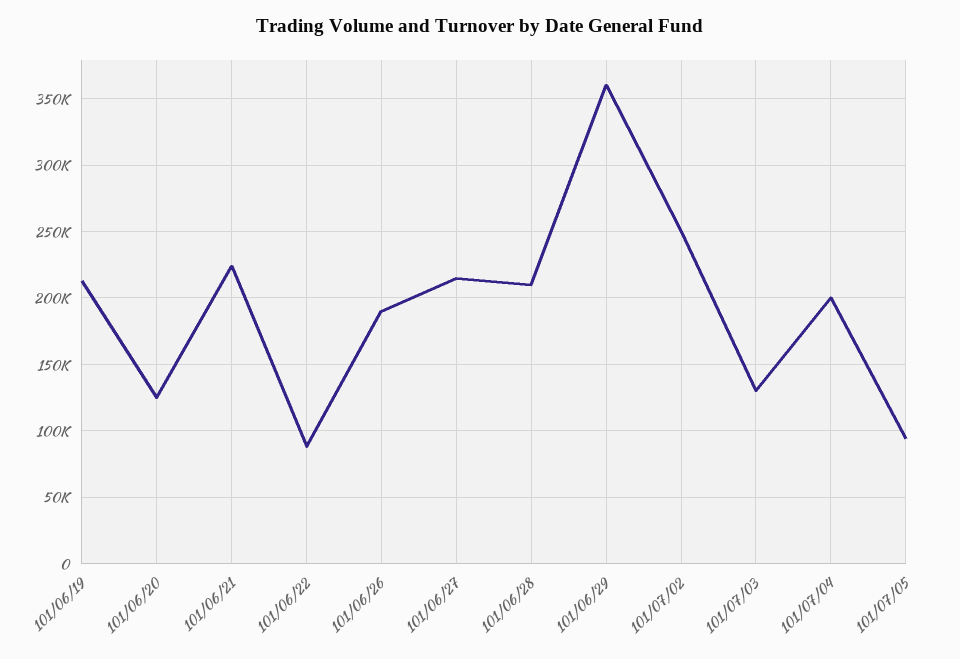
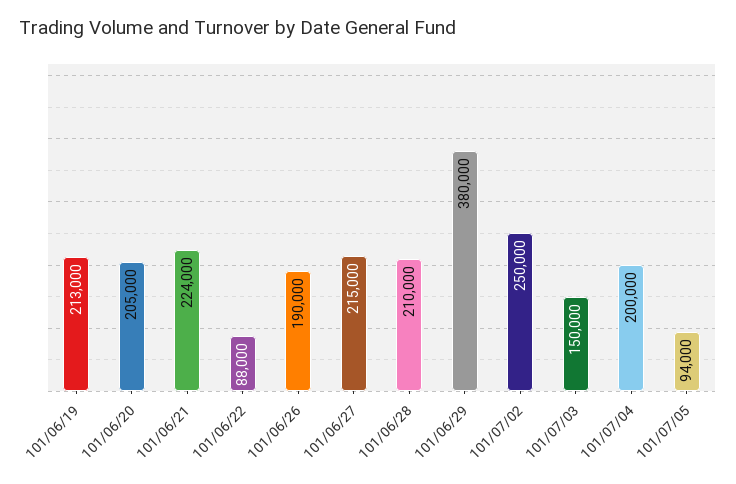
101/06/20: 125000 -> 205000
101/06/29: 360000 -> 380000
101/07/03: 130000 -> 150000

